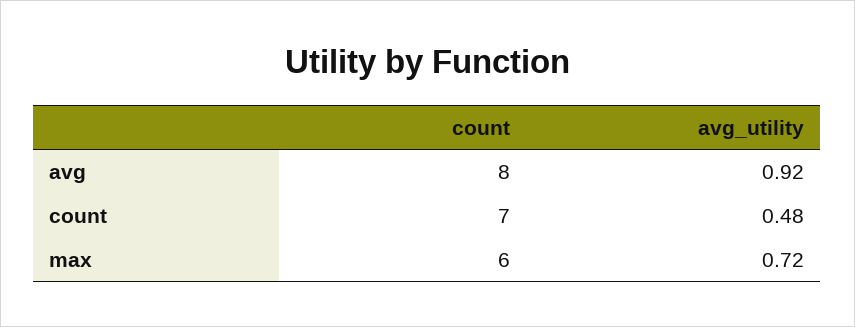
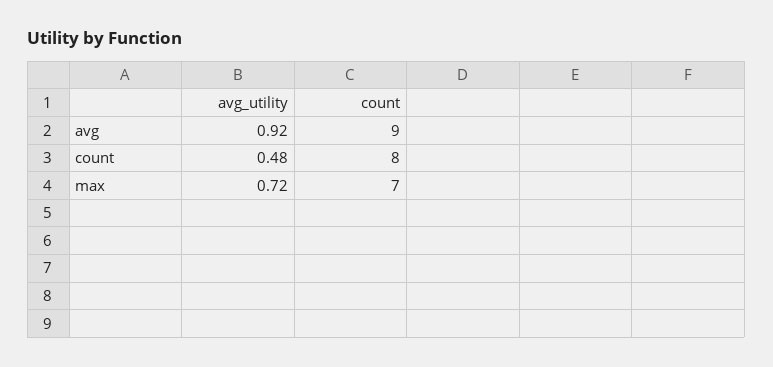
count, avg: 8 -> 9
count, count: 7 -> 8
count, max: 6 -> 7

